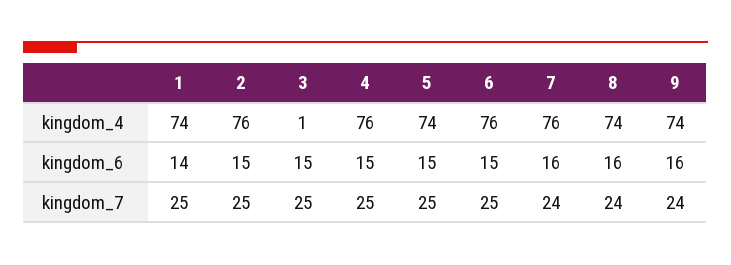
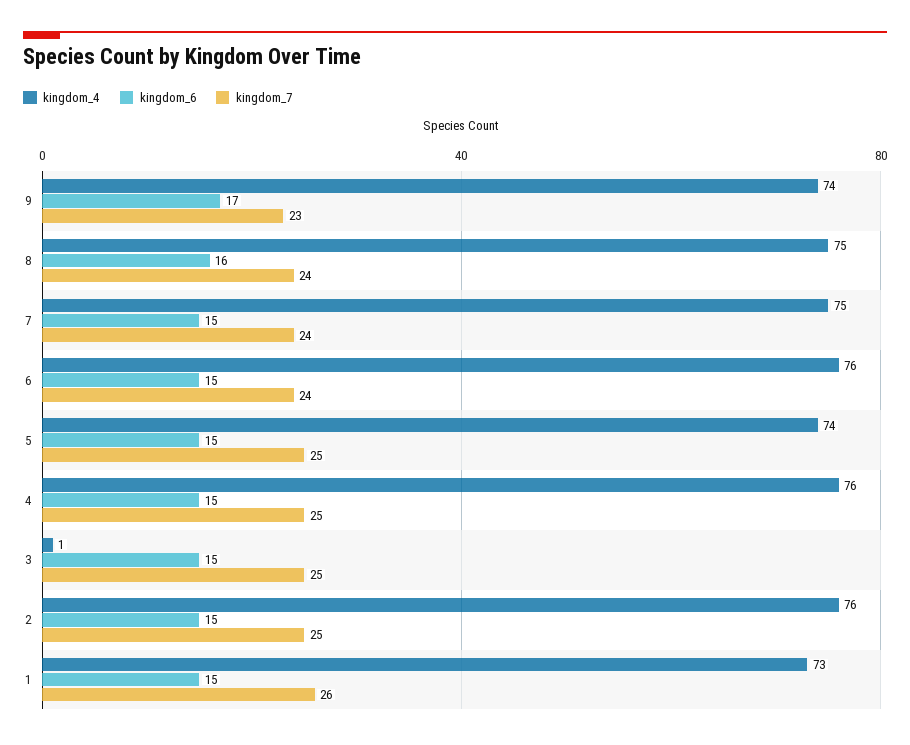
kingdom_4, 1: 74 -> 73
kingdom_4, 7: 76 -> 75
kingdom_4, 8: 74 -> 75
kingdom_6, 1: 14 -> 15
kingdom_6, 7: 16 -> 15
kingdom_6, 9: 16 -> 17
kingdom_7, 1: 25 -> 26
kingdom_7, 6: 25 -> 24
kingdom_7, 9: 24 -> 23

